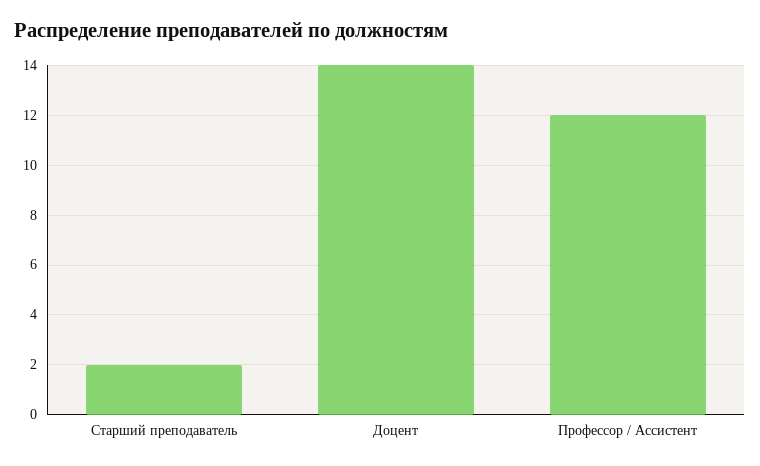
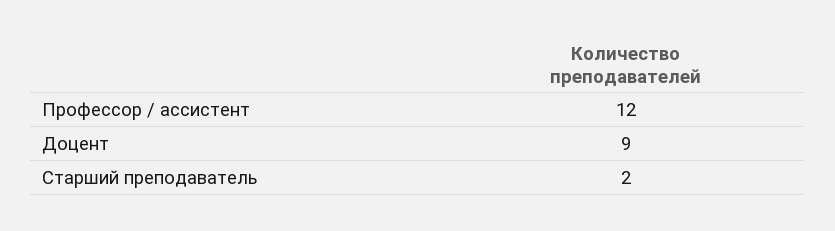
Доцент: 14 -> 9

